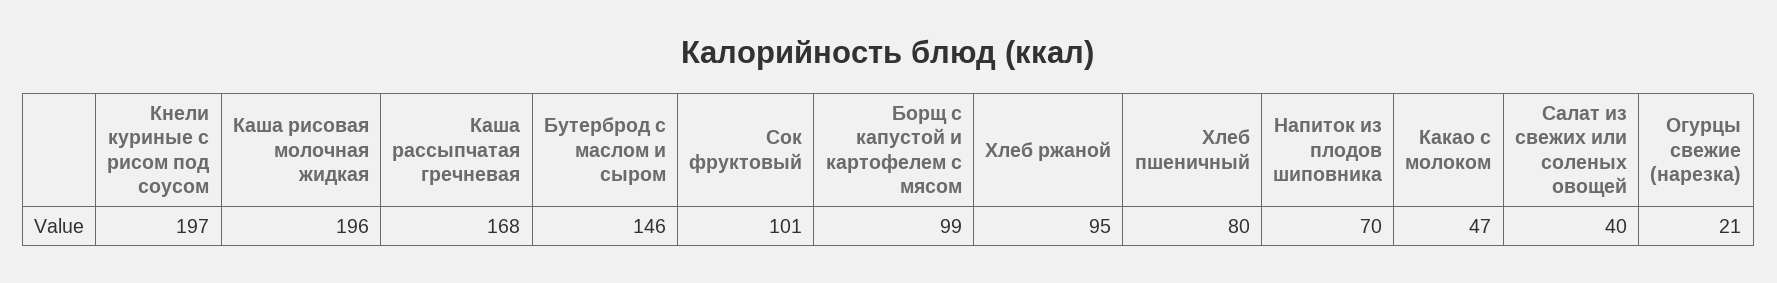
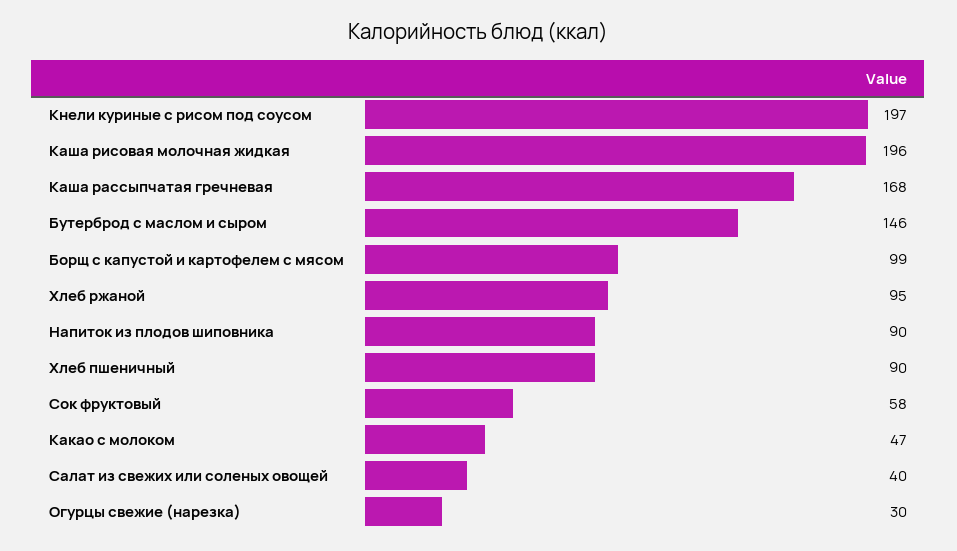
Сок фруктовый: 101 -> 58
Хлеб пшеничный: 80 -> 90
Напиток из плодов шиповника: 70 -> 90
Огурцы свежие (нарезка): 21 -> 30

